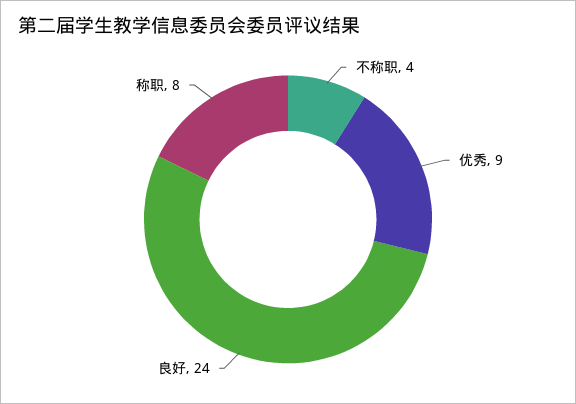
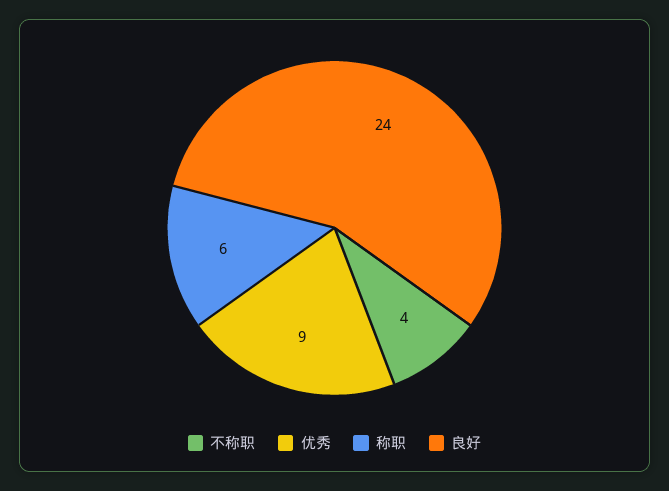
称职: 8 -> 6

